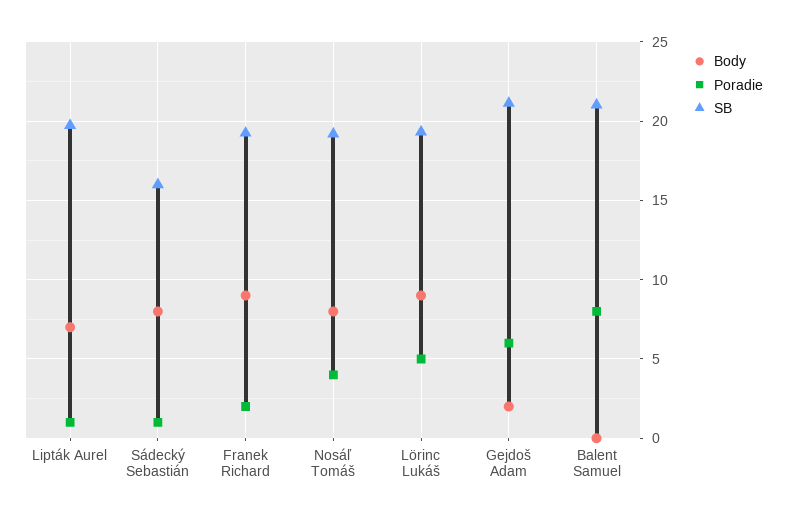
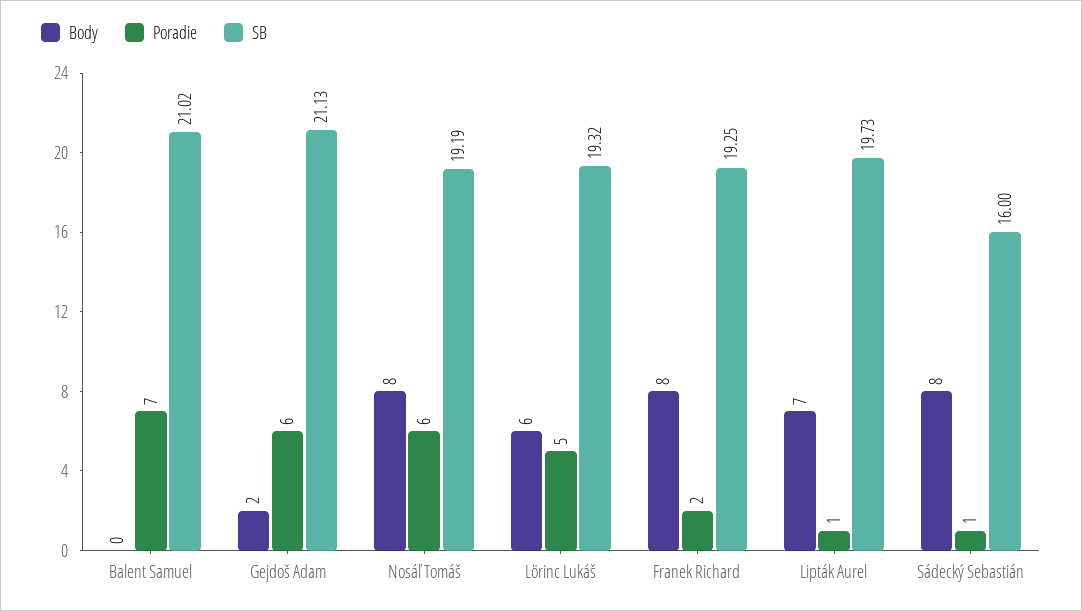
Body, Franek Richard: 9 -> 8
Poradie, Nosáľ Tomáš: 4 -> 6
Body, Lörinc Lukáš: 9 -> 6
Poradie, Balent Samuel: 8 -> 7

